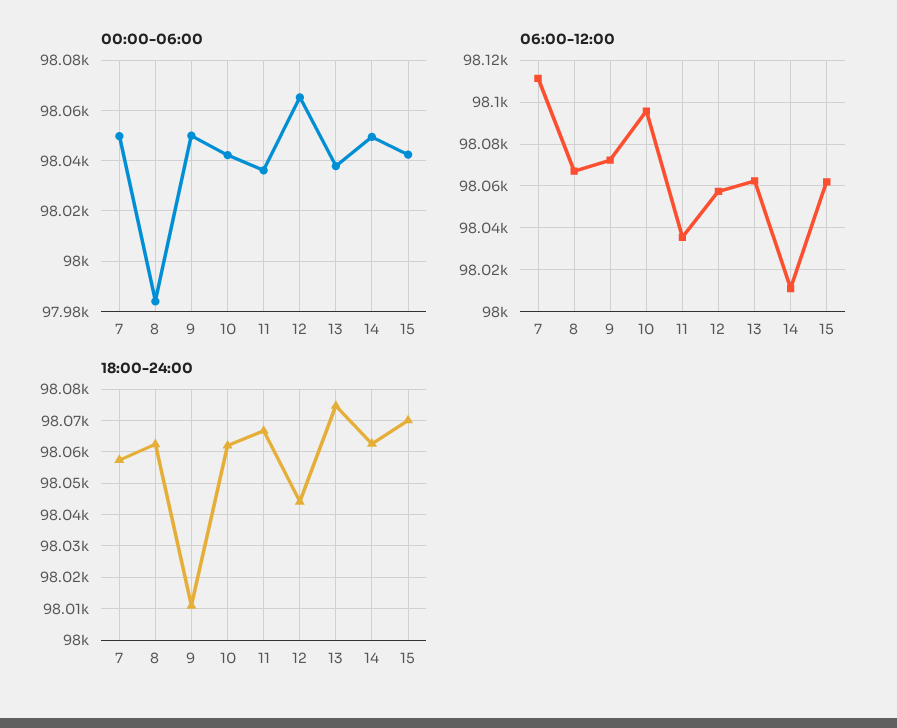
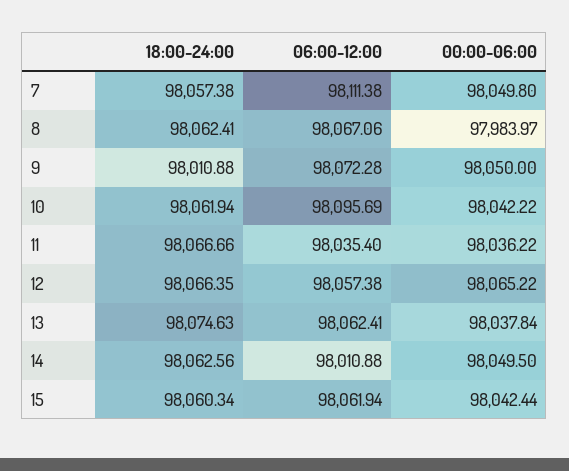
18:00-24:00, 12: 98044 -> 98066.35
18:00-24:00, 15: 98070 -> 98060.34

